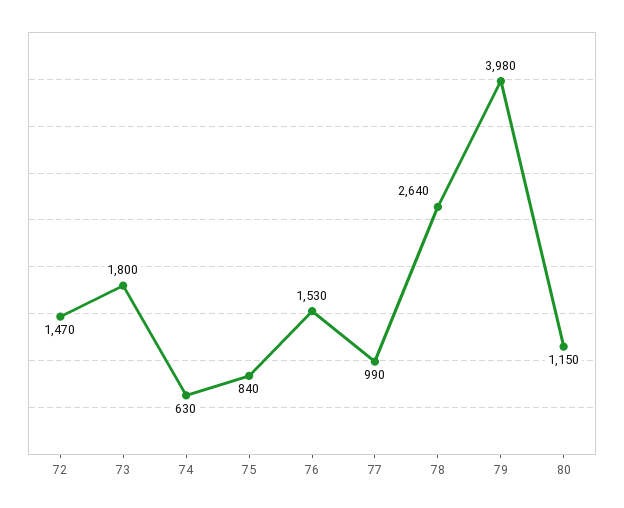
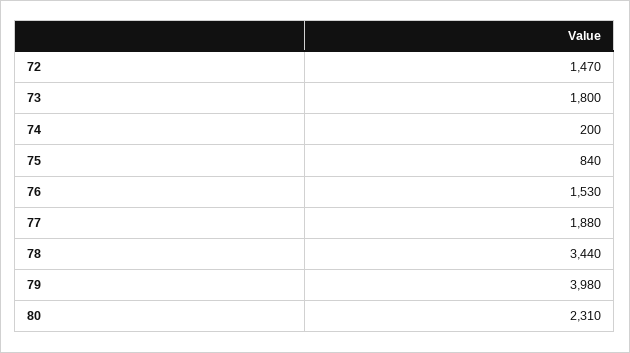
74: 630 -> 200
77: 990 -> 1880
78: 2640 -> 3440
80: 1150 -> 2310

